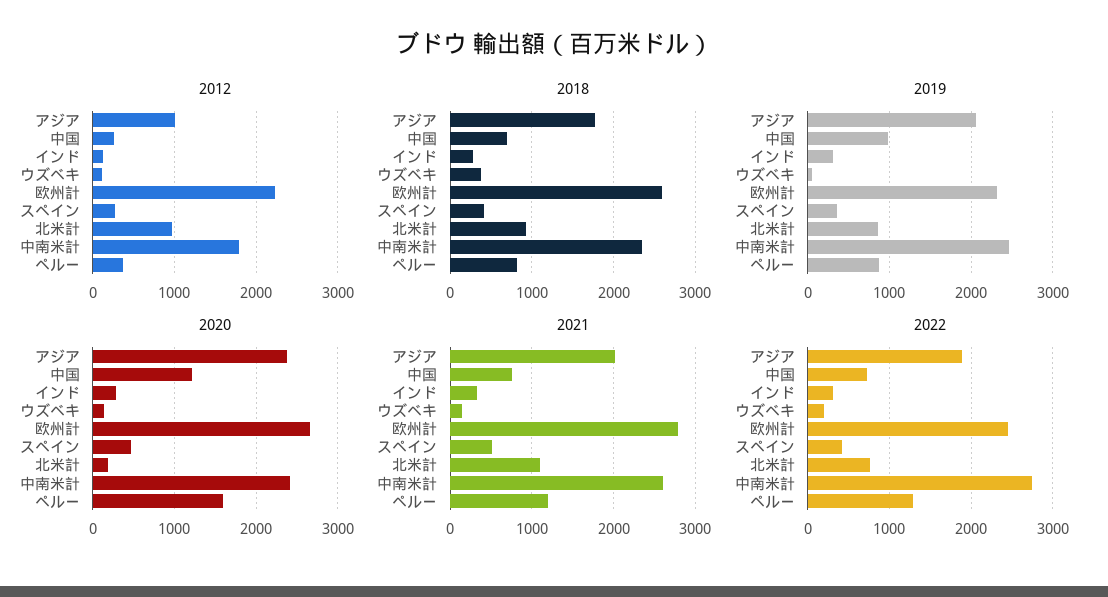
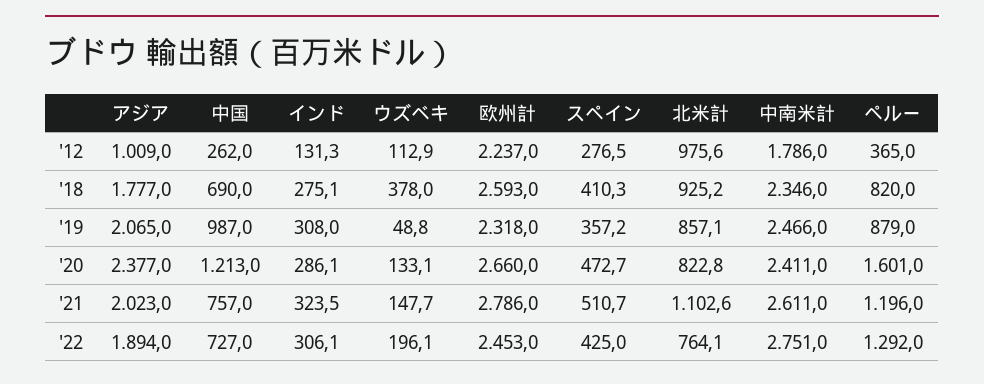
2020, 北米計: 200 -> 822.8

